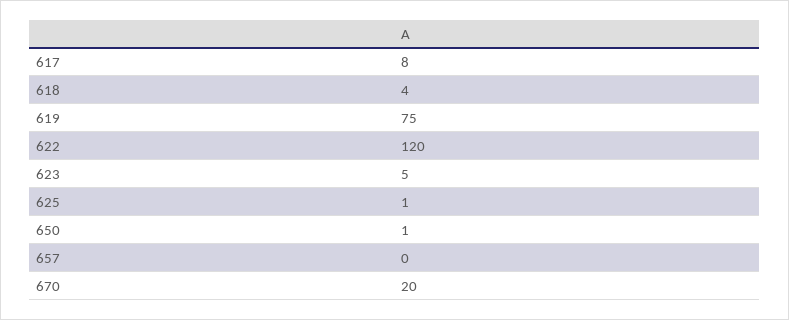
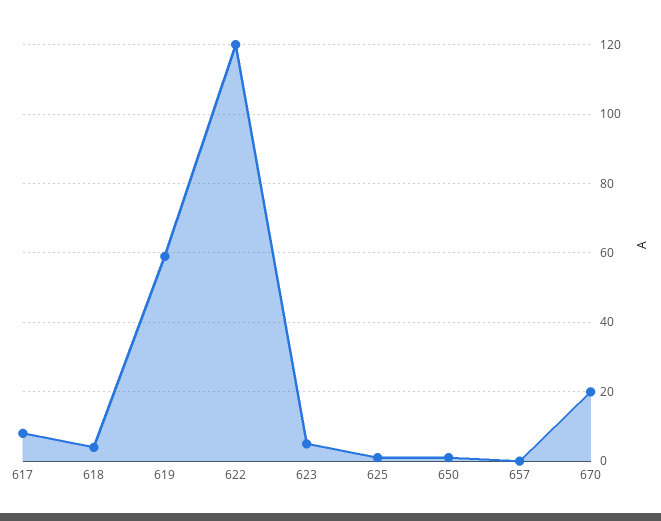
619: 75 -> 60

